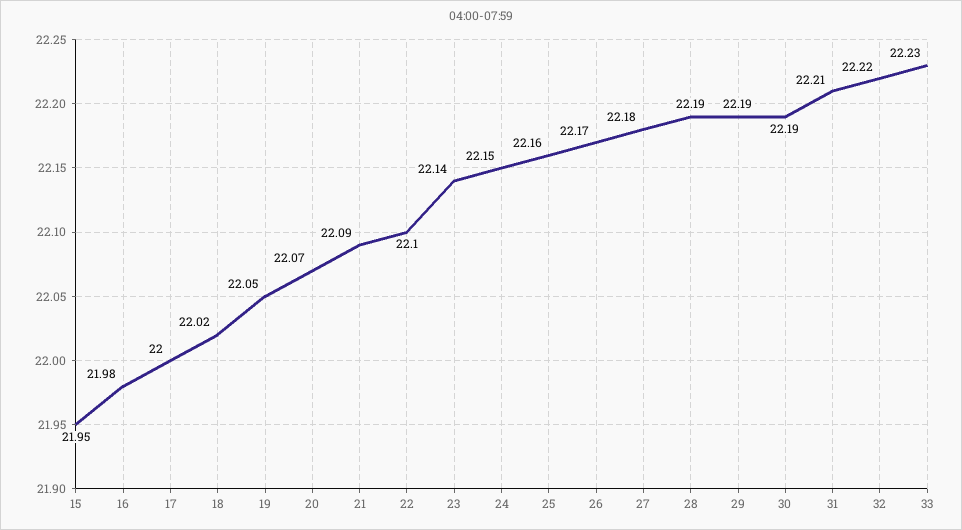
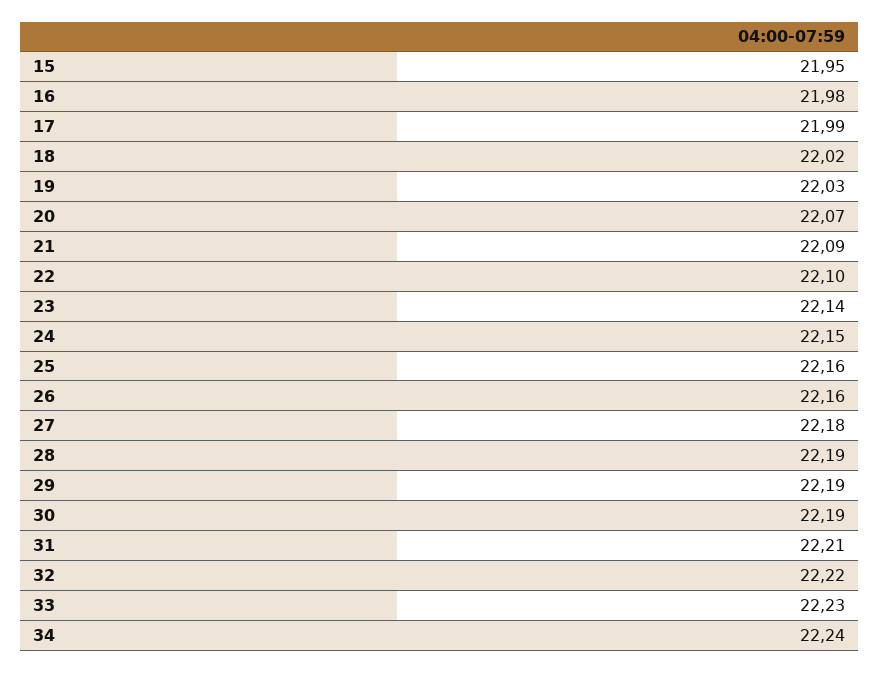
17: 22 -> 21.99
19: 22.05 -> 22.03
26: 22.17 -> 22.16
34: none -> 22.24

